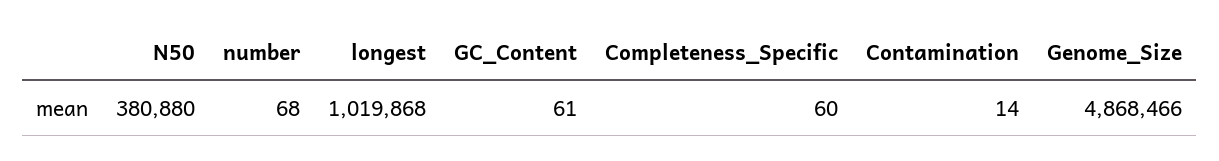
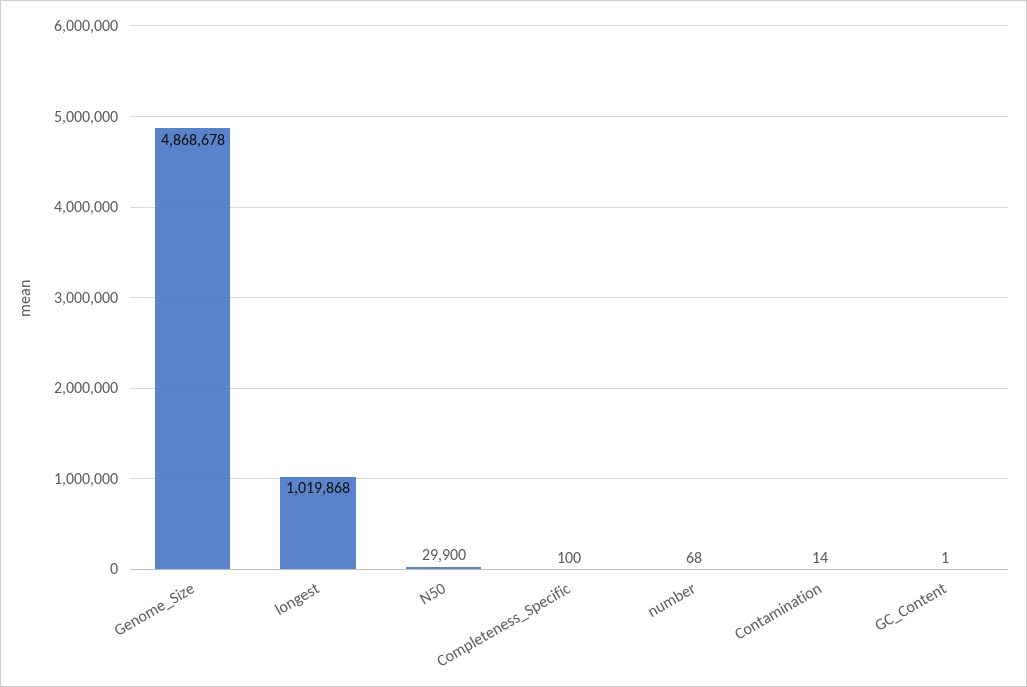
N50: 380880 -> 29900
GC_Content: 61 -> 1
Completeness_Specific: 60 -> 100
Genome_Size: 4868466 -> 4868678

